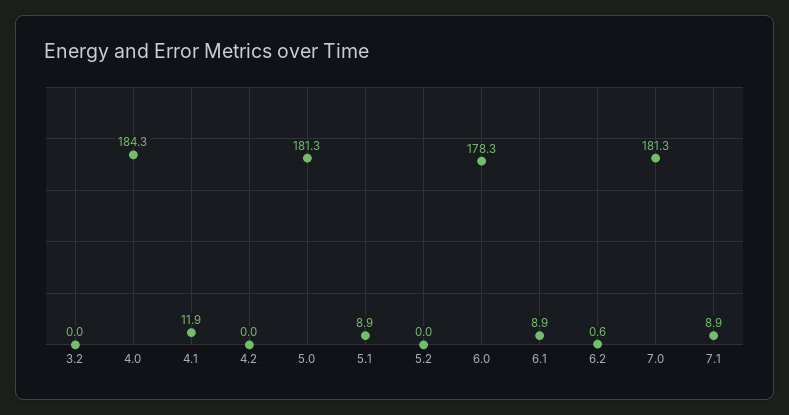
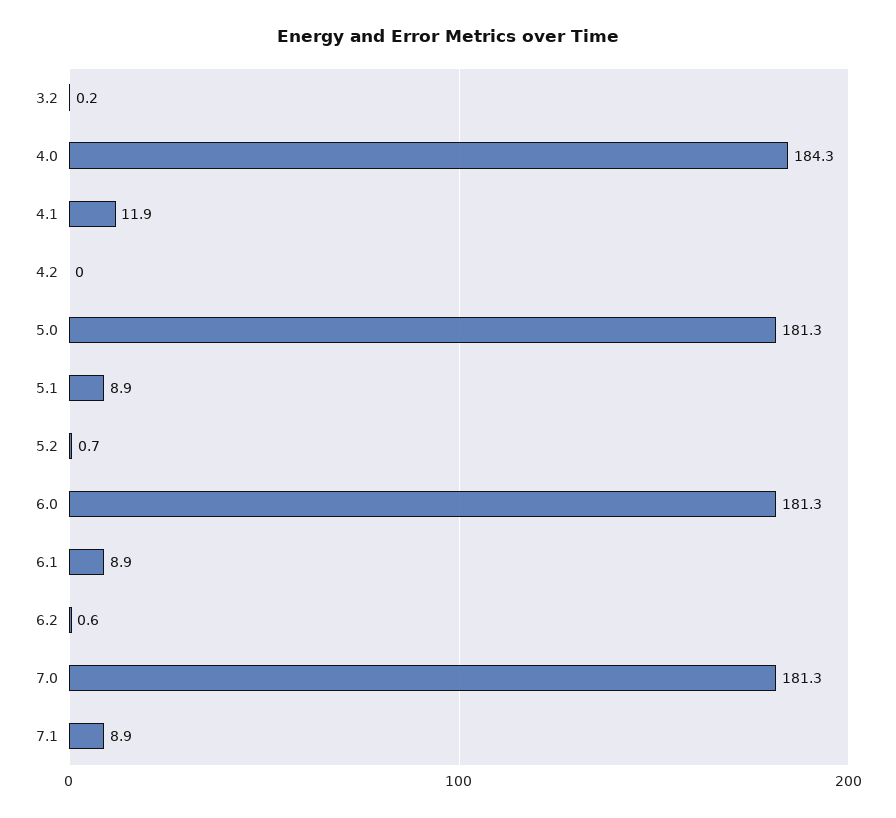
3.2: 0 -> 0.2
5.2: 0 -> 0.7
6.0: 178.3 -> 181.3

